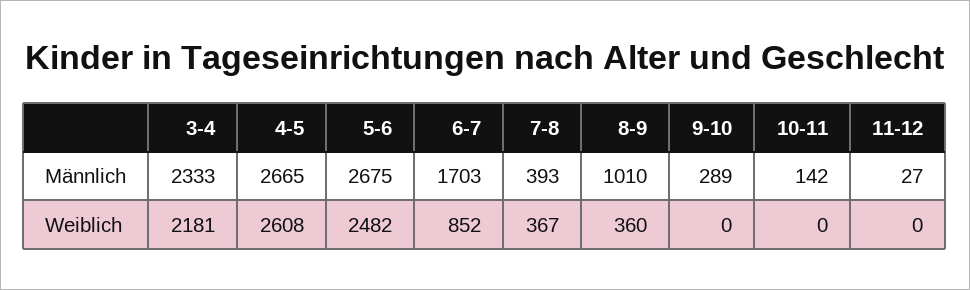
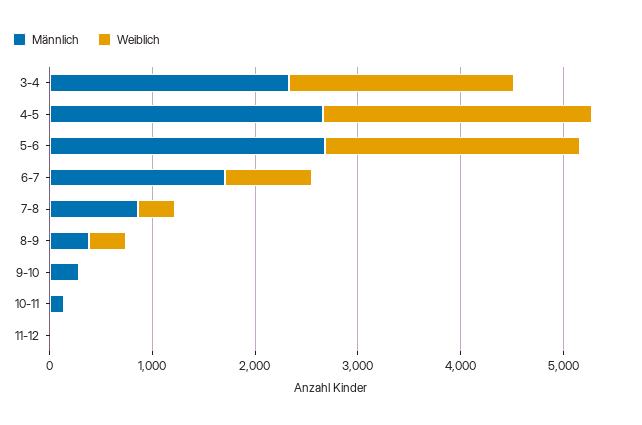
Männlich, 7-8: 393 -> 800
Männlich, 8-9: 1010 -> 400

